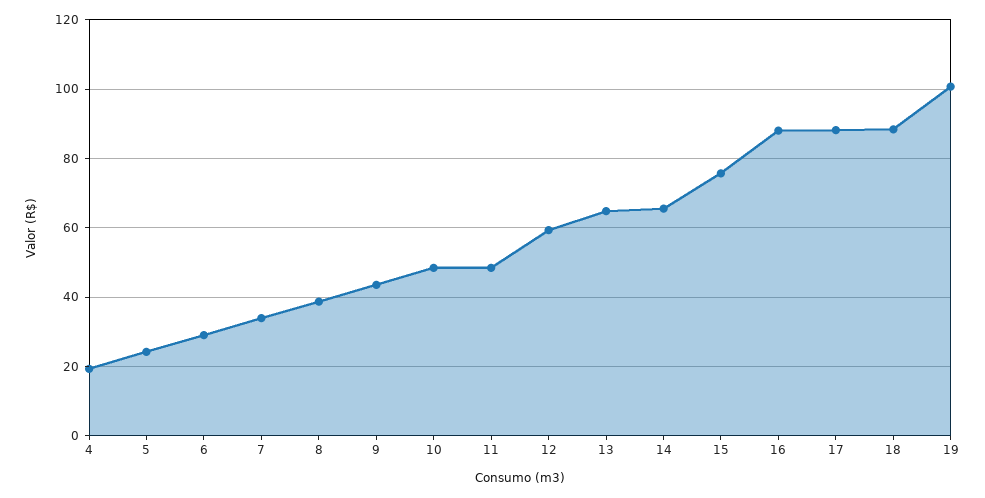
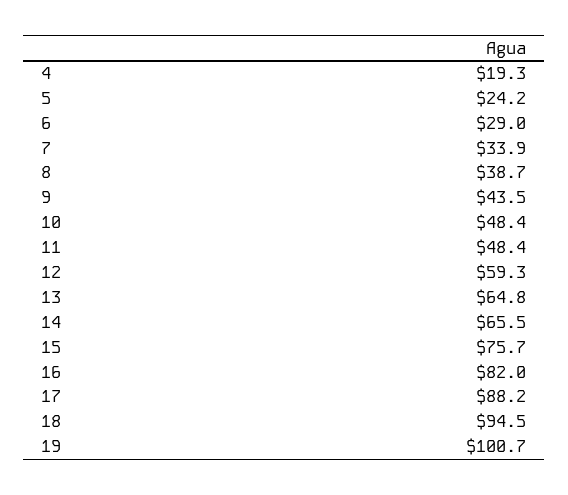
16: 88 -> 82
18: 88 -> 94.5

